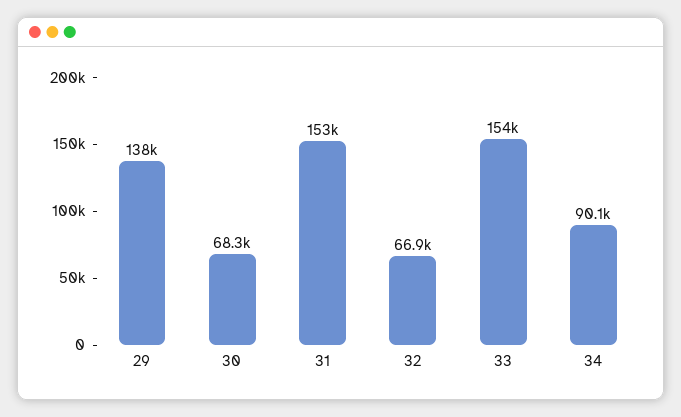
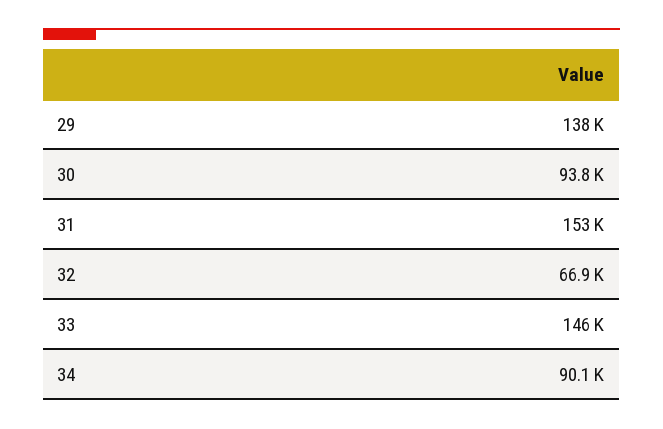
30: 68300 -> 93800
33: 154000 -> 146000

